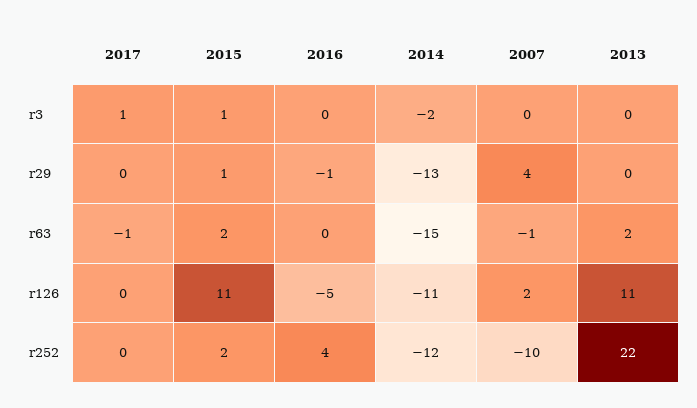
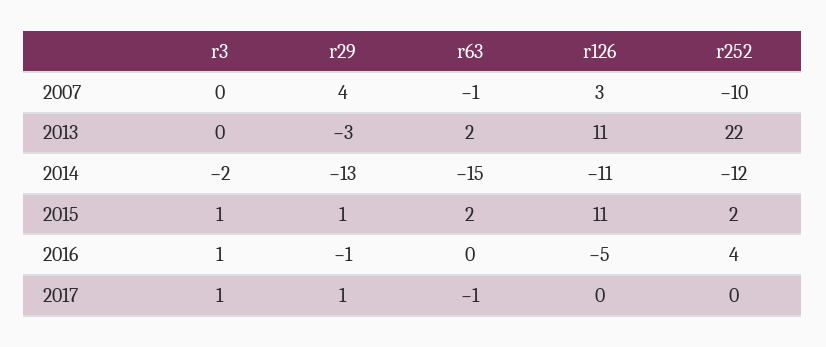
2016, r3: 0 -> 1
2017, r29: 0 -> 1
2013, r29: 0 -> -3
2007, r126: 2 -> 3

